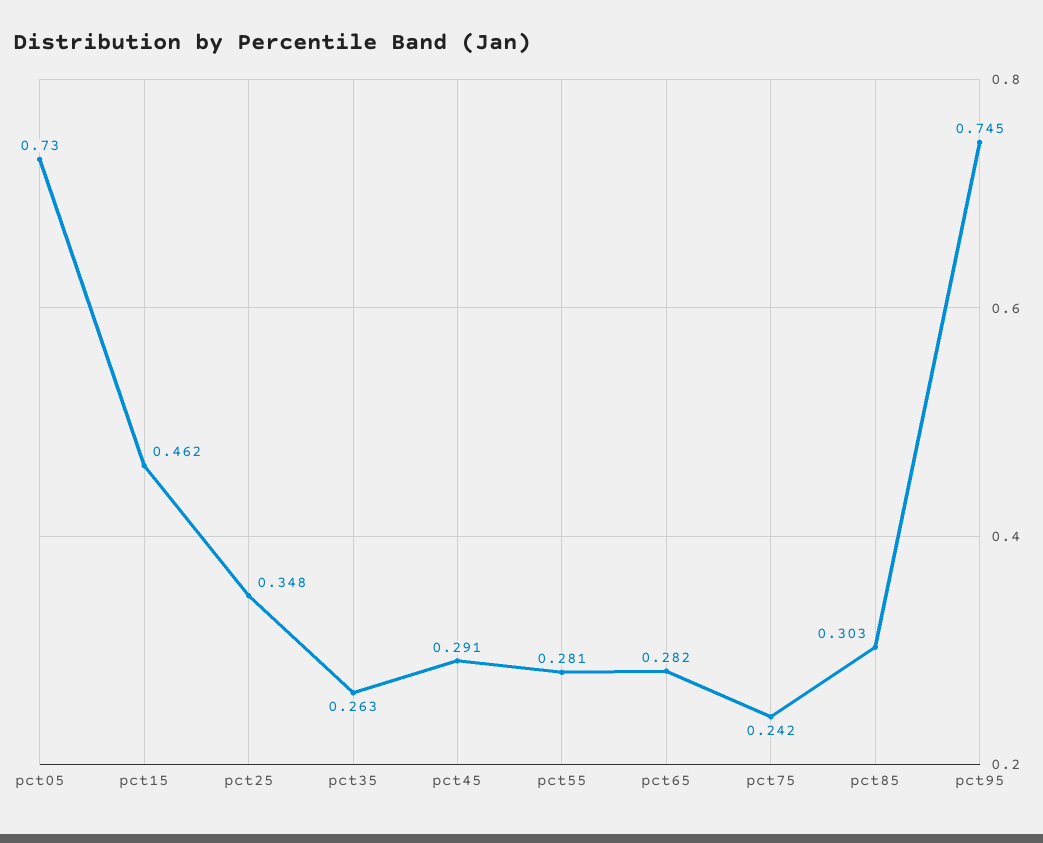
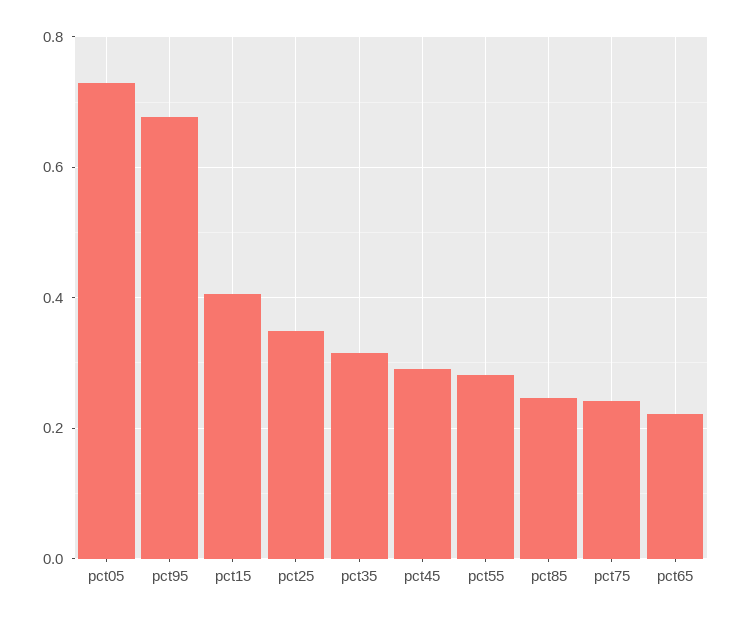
pct15: 0.462 -> 0.4
pct35: 0.263 -> 0.32
pct65: 0.282 -> 0.22
pct85: 0.303 -> 0.24
pct95: 0.745 -> 0.68

